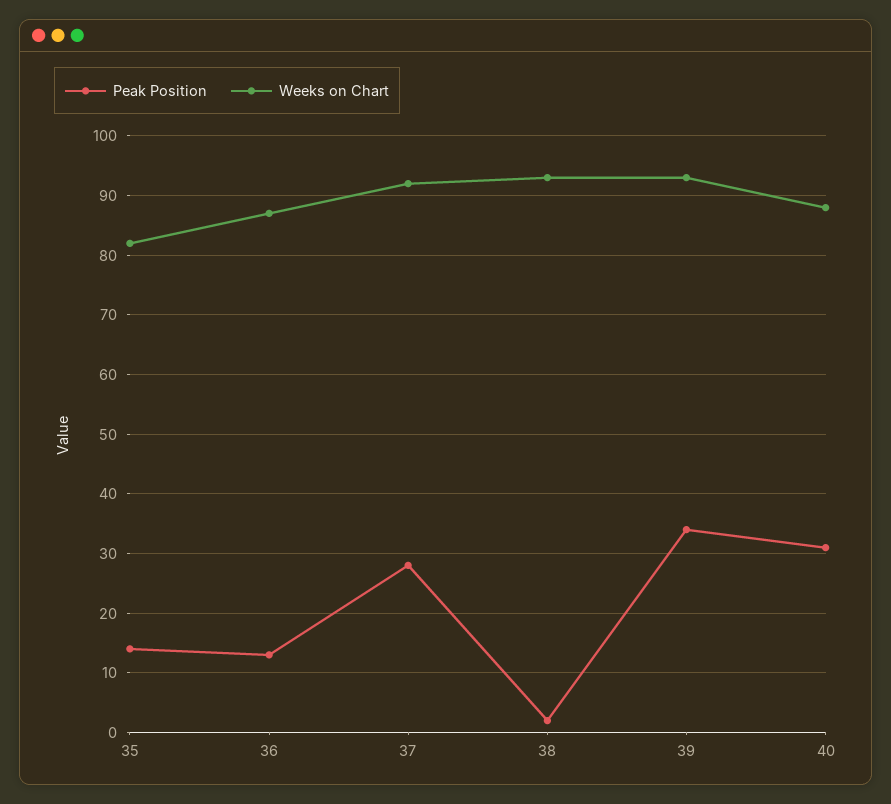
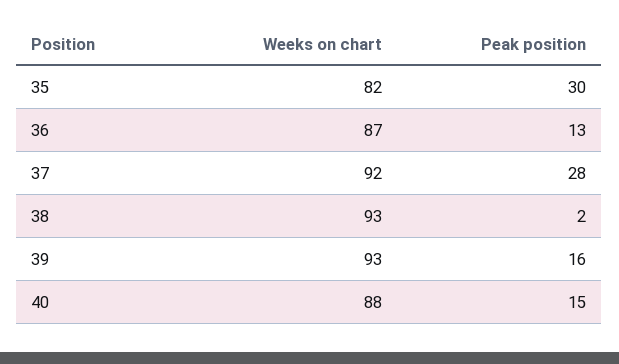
Peak Position, 35: 15 -> 30
Peak Position, 39: 35 -> 16
Peak Position, 40: 30 -> 15

